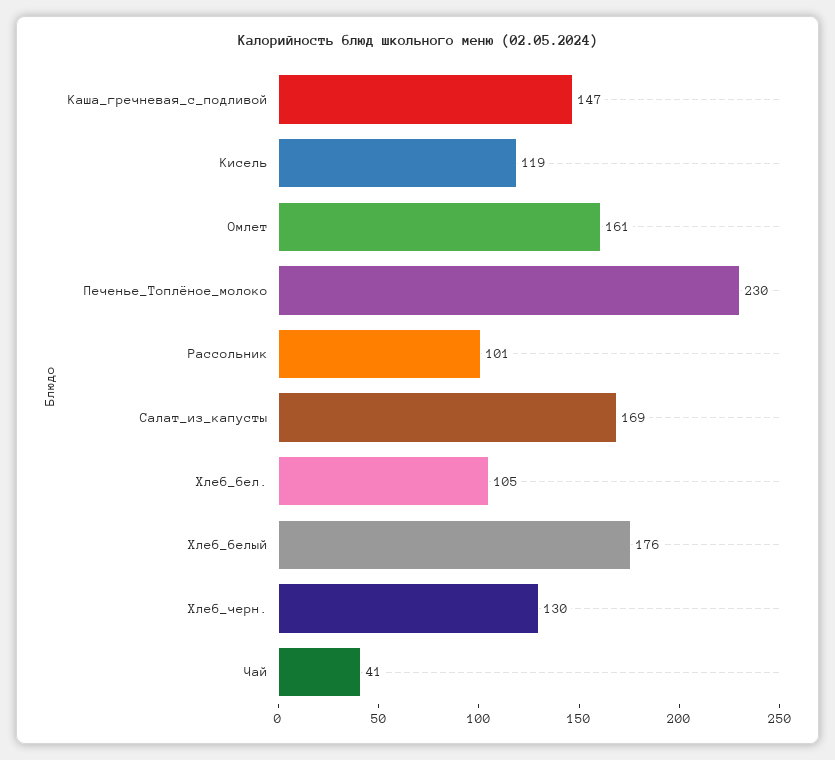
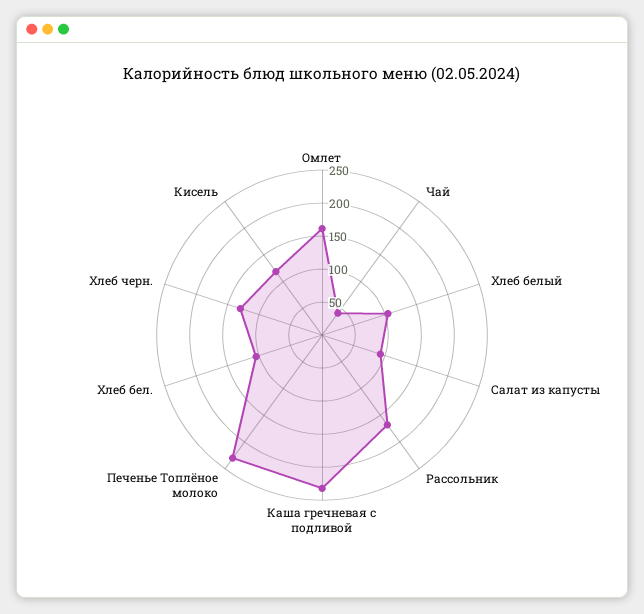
Каша_гречневая_с_подливой: 147 -> 225
Рассольник: 101 -> 175
Салат_из_капусты: 169 -> 100
Хлеб_белый: 176 -> 100

